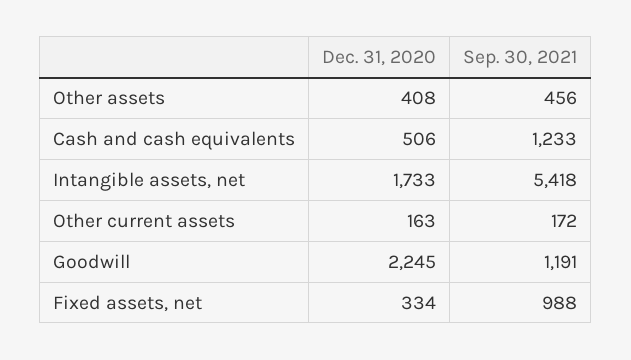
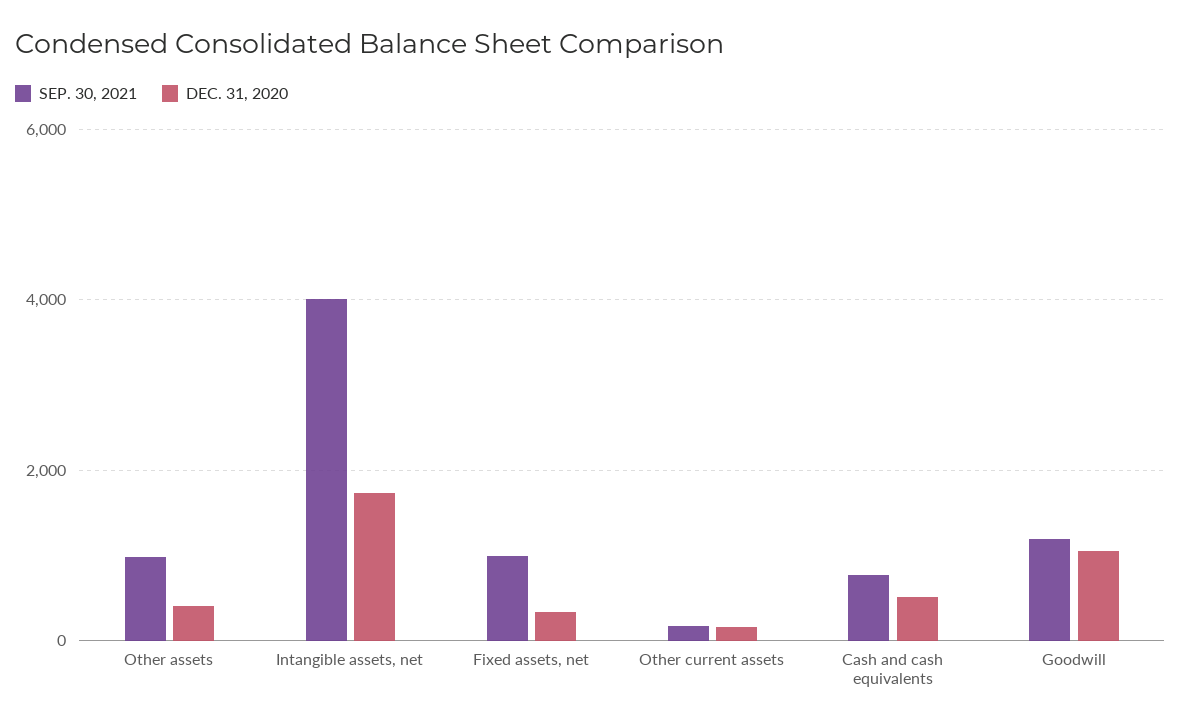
Sep. 30, 2021, Other assets: 456 -> 1000
Sep. 30, 2021, Cash and cash equivalents: 1233 -> 800
Sep. 30, 2021, Intangible assets, net: 5418 -> 4000
Dec. 31, 2020, Goodwill: 2245 -> 1000

